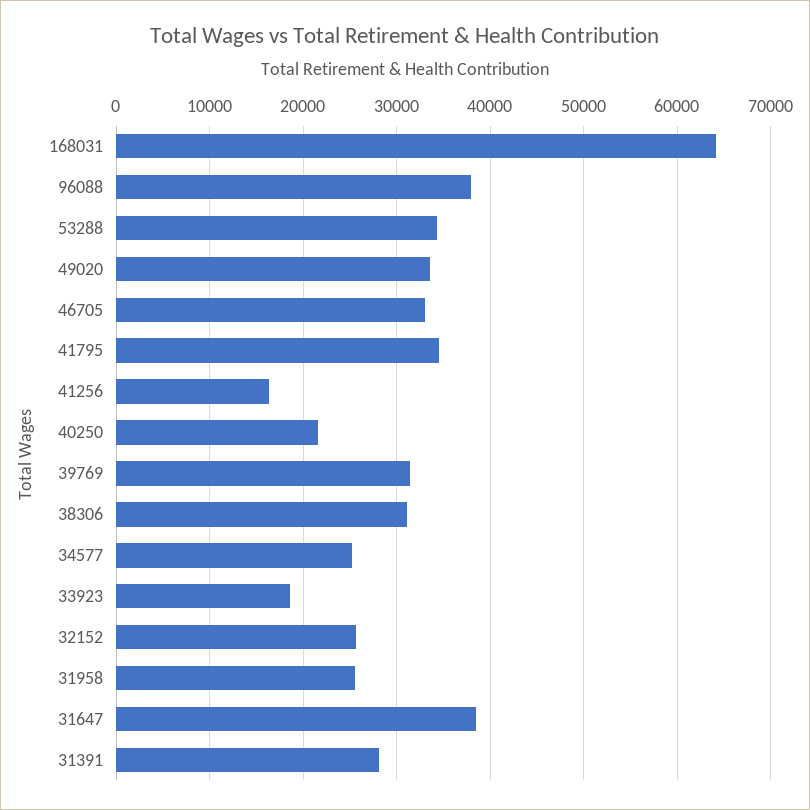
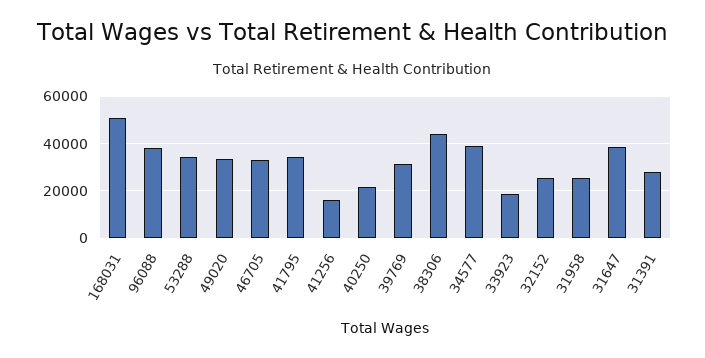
168031: 64000 -> 50000
38306: 31000 -> 45000
34577: 25000 -> 40000

